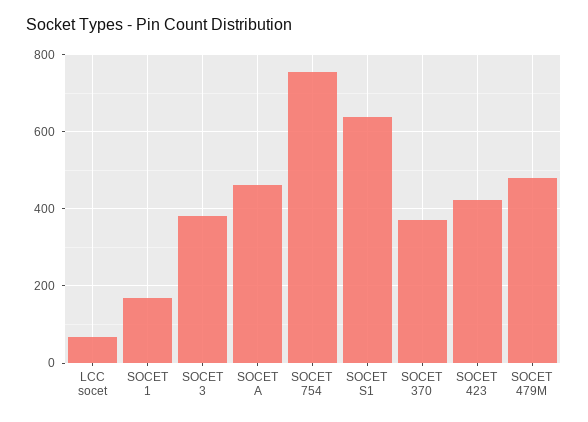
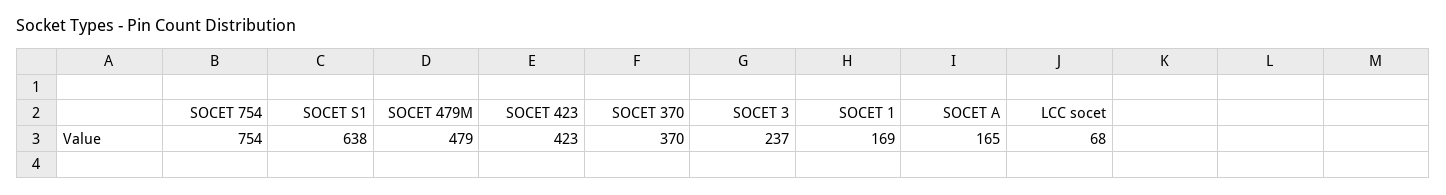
SOCET 3: 380 -> 237
SOCET A: 460 -> 165

